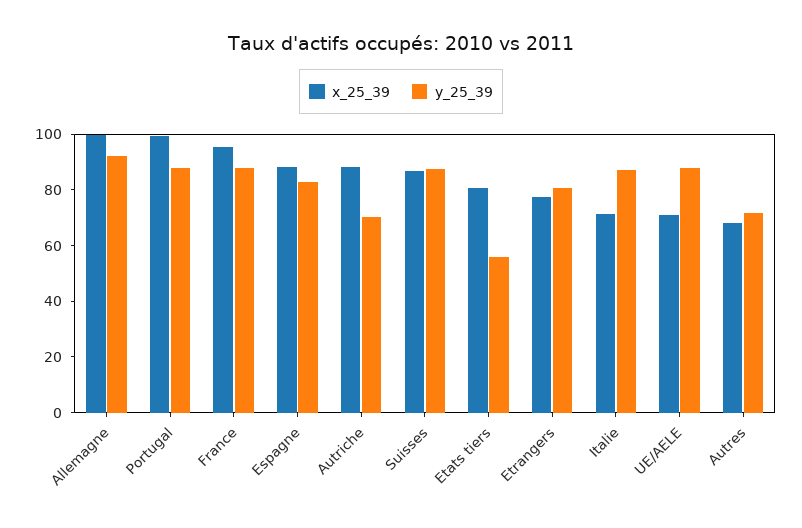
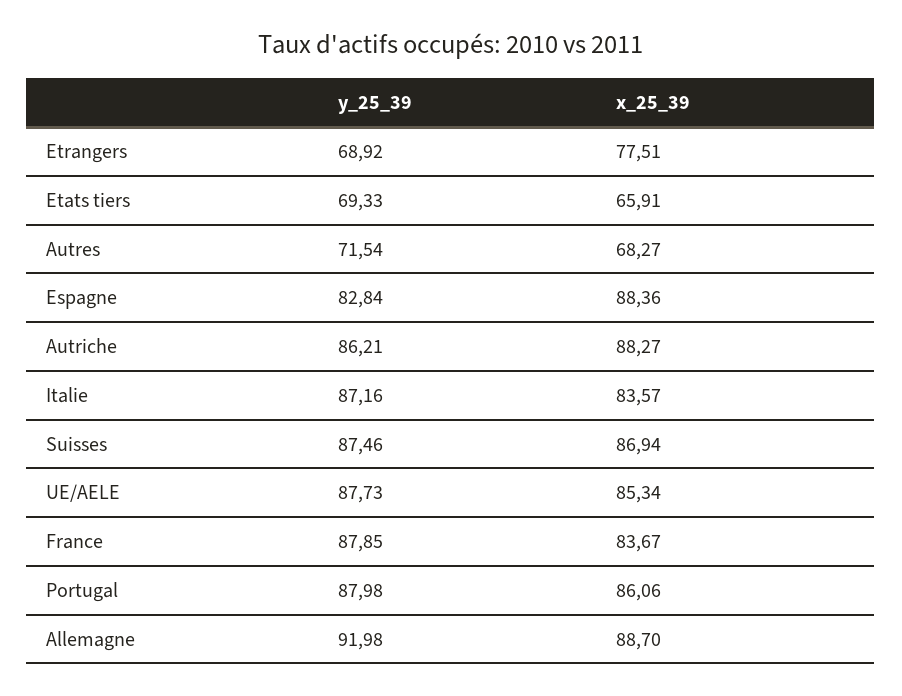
x_25_39, Allemagne: 100 -> 88.7
x_25_39, Portugal: 100 -> 86.06
x_25_39, France: 95 -> 83.67
y_25_39, Autriche: 70 -> 86.21
x_25_39, Etats tiers: 80 -> 65.91
y_25_39, Etats tiers: 55 -> 69.33
y_25_39, Etrangers: 80 -> 68.92
x_25_39, Italie: 70 -> 83.57
x_25_39, UE/AELE: 70 -> 85.34

